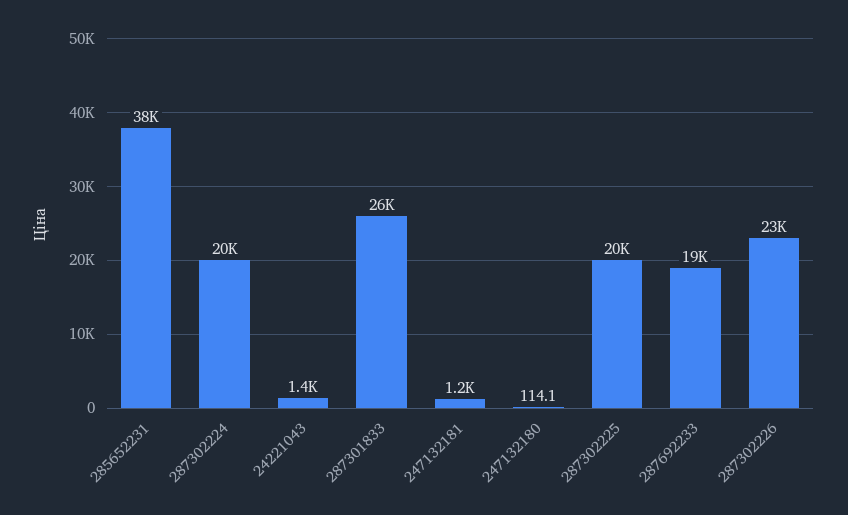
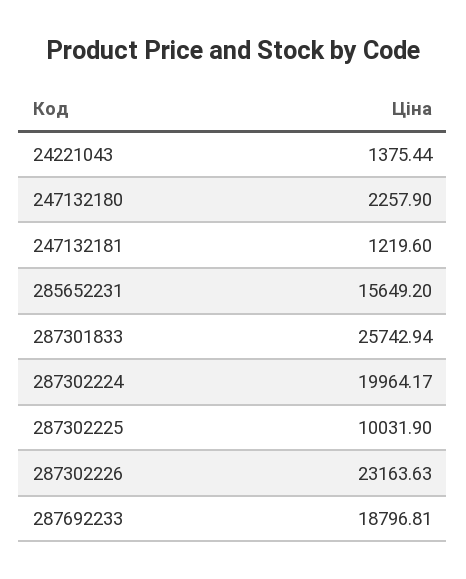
285652231: 38000 -> 15649.2
247132180: 114.1 -> 2257.9
287302225: 20000 -> 10031.9

